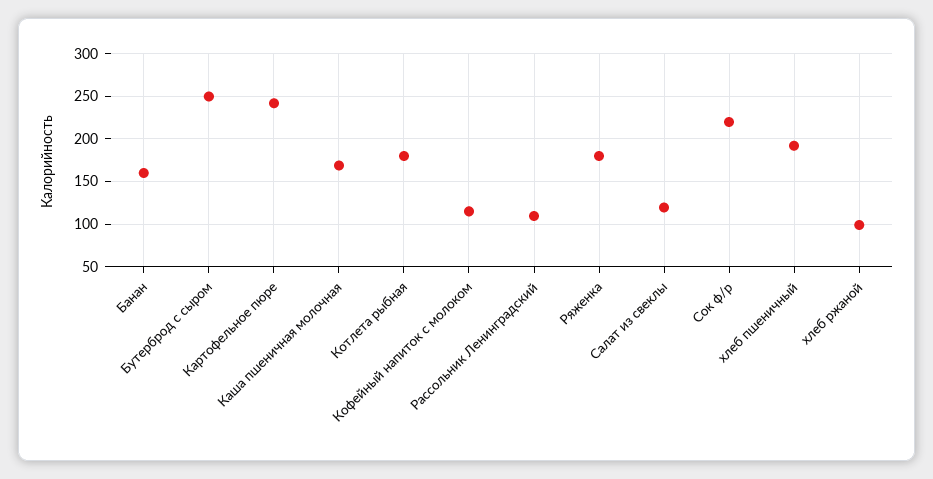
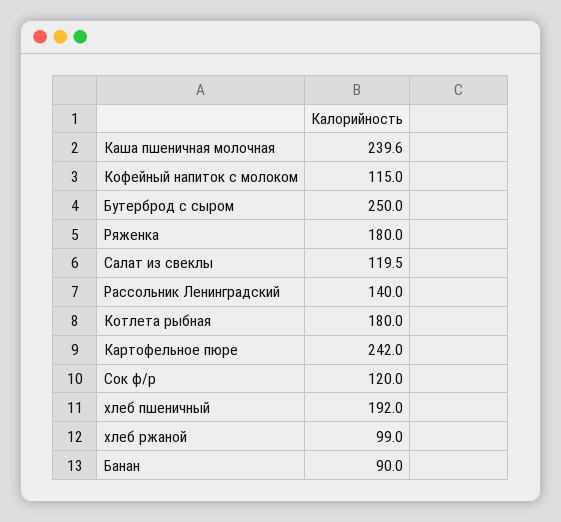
Банан: 160 -> 90
Каша пшеничная молочная: 170 -> 239.6
Рассольник Ленинградский: 110 -> 140
Сок ф/р: 220 -> 120

